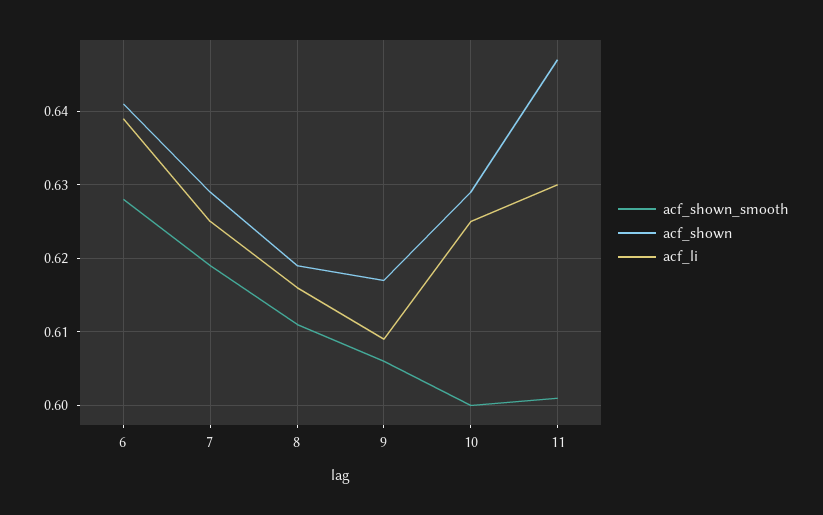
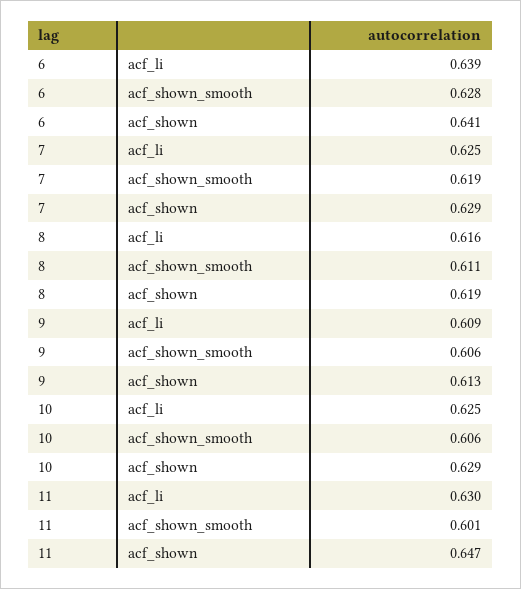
acf_shown, 9: 0.617 -> 0.613
acf_shown_smooth, 10: 0.6 -> 0.606

